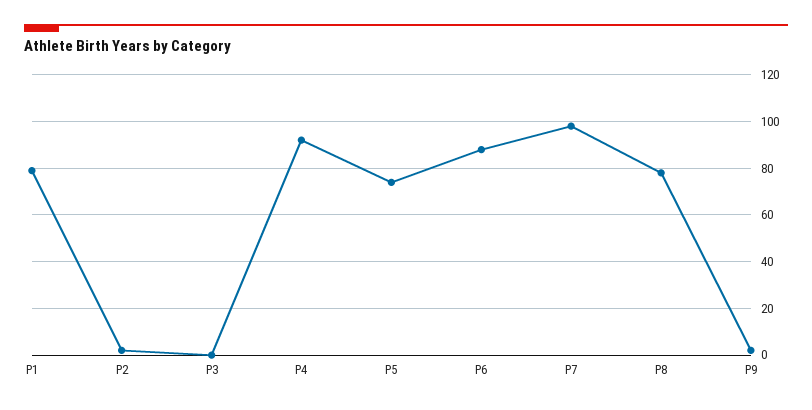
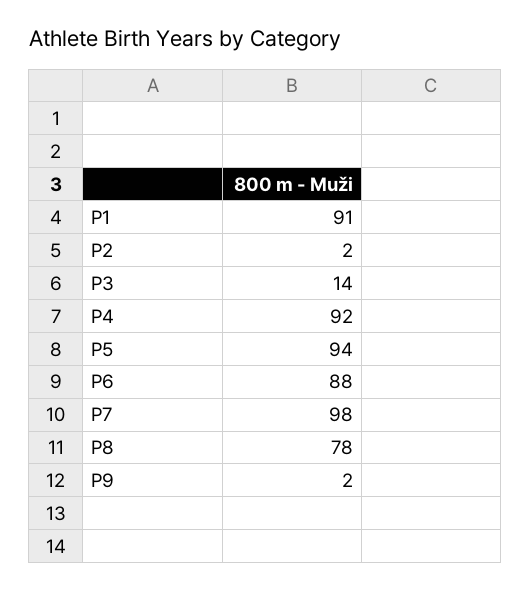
P1: 80 -> 91
P3: 0 -> 14
P5: 75 -> 94

